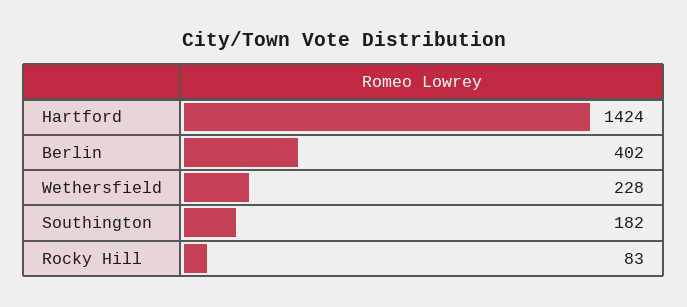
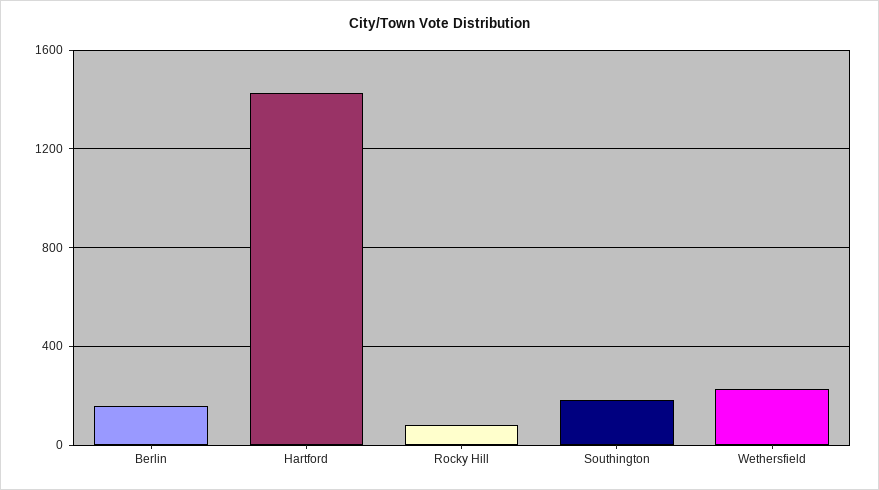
Berlin: 402 -> 150

